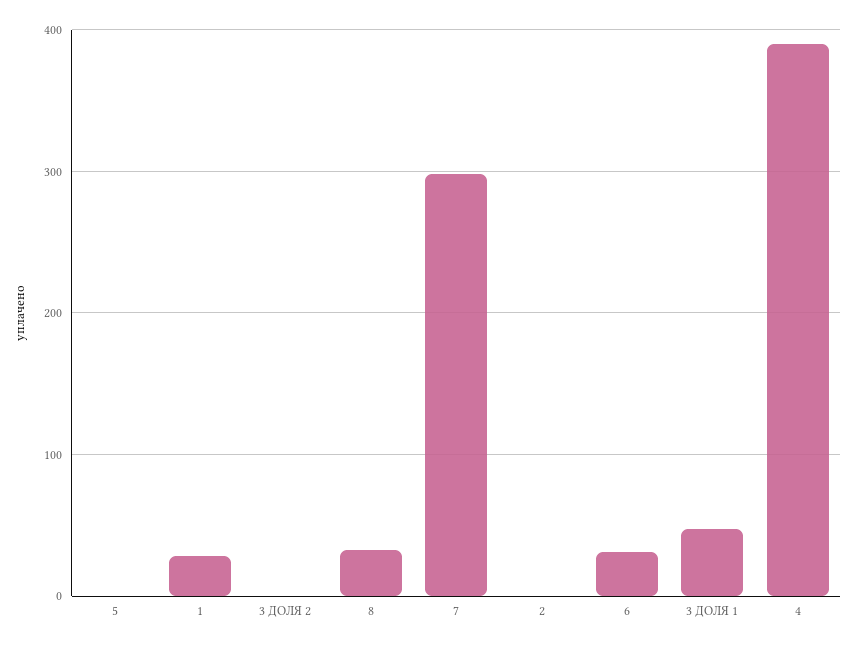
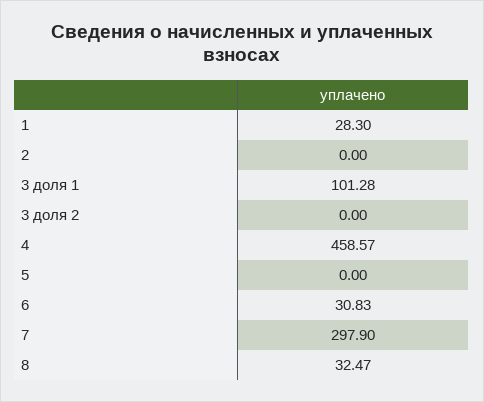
3 ДОЛЯ 1: 50 -> 101.28
4: 390 -> 458.57

